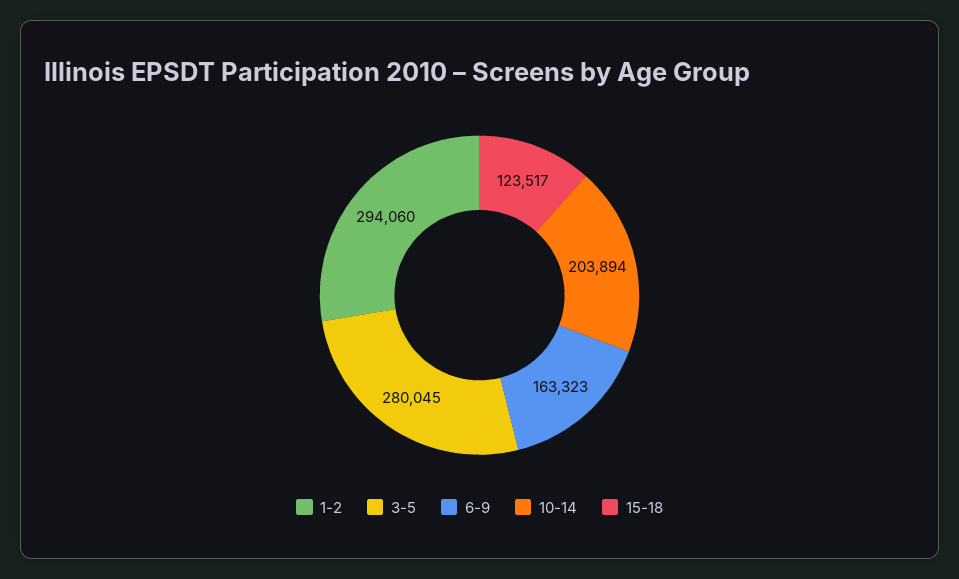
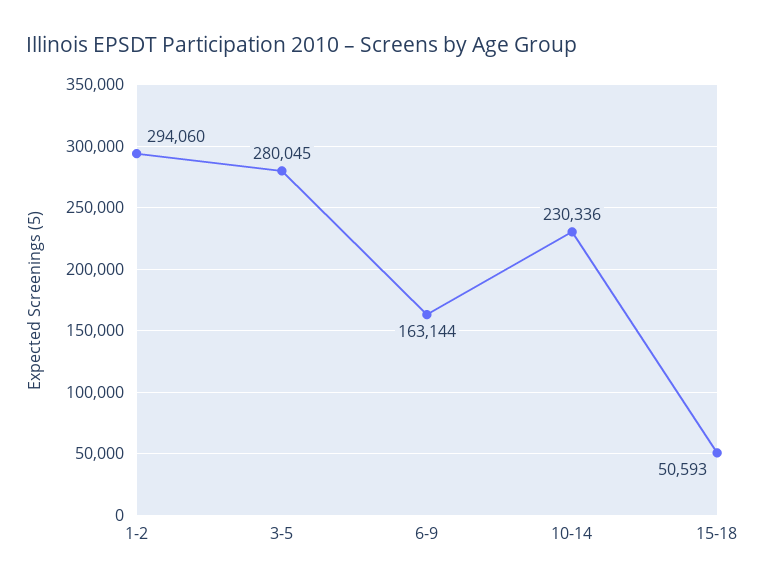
6-9: 163323 -> 163144
10-14: 203894 -> 230336
15-18: 123517 -> 50593

